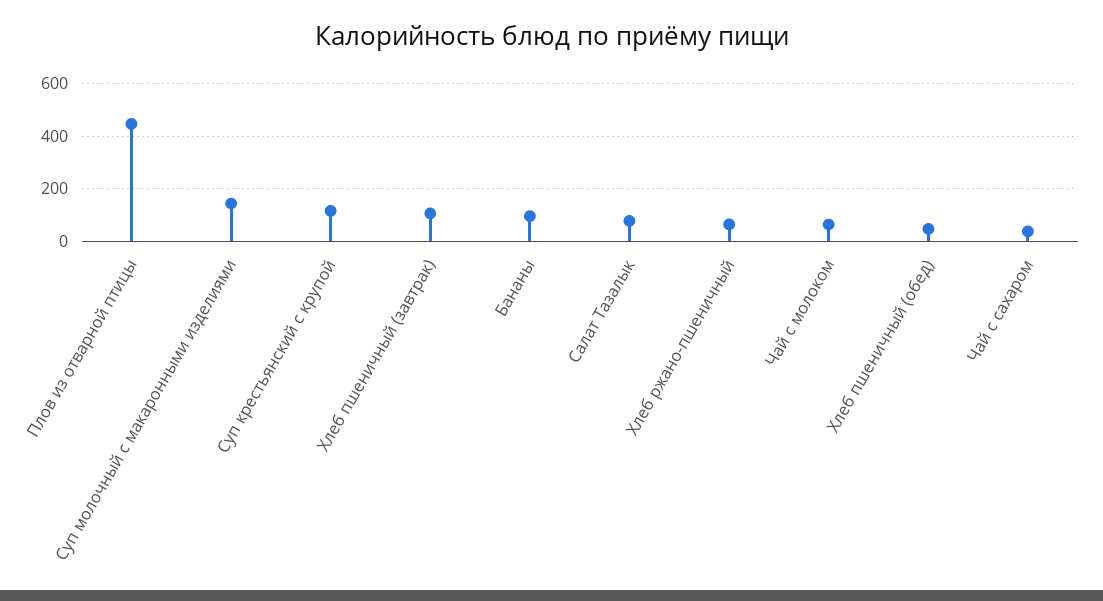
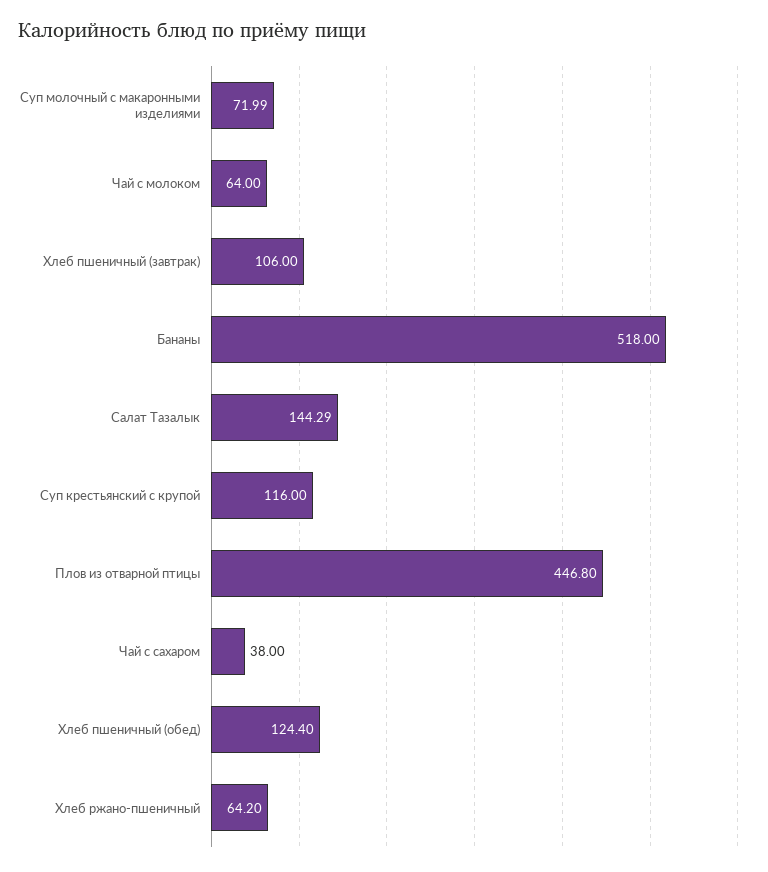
Суп молочный с макаронными изделиями: 150 -> 71.99
Бананы: 100 -> 518
Салат Тазалык: 75 -> 144.29
Хлеб пшеничный (обед): 50 -> 124.4

